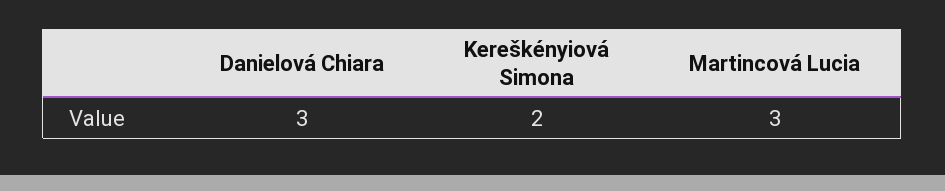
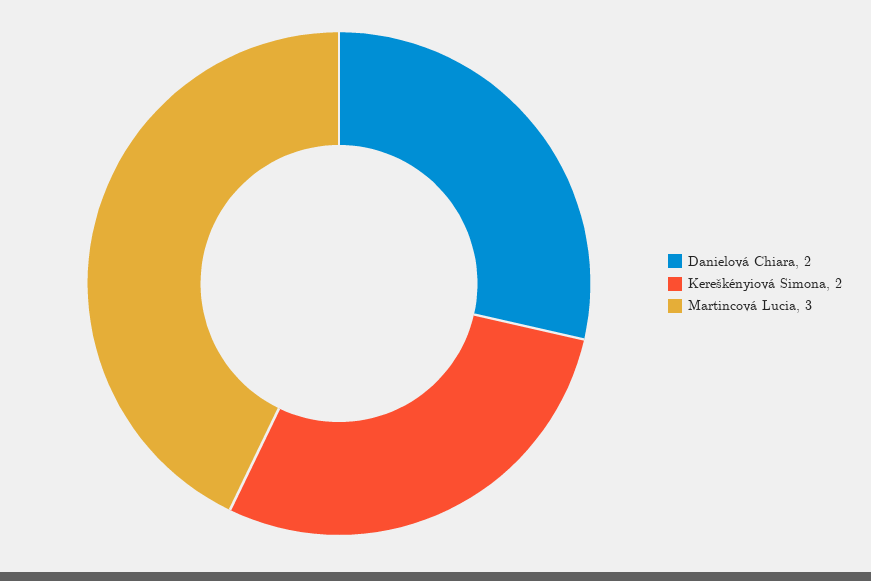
Danielová Chiara: 3 -> 2

